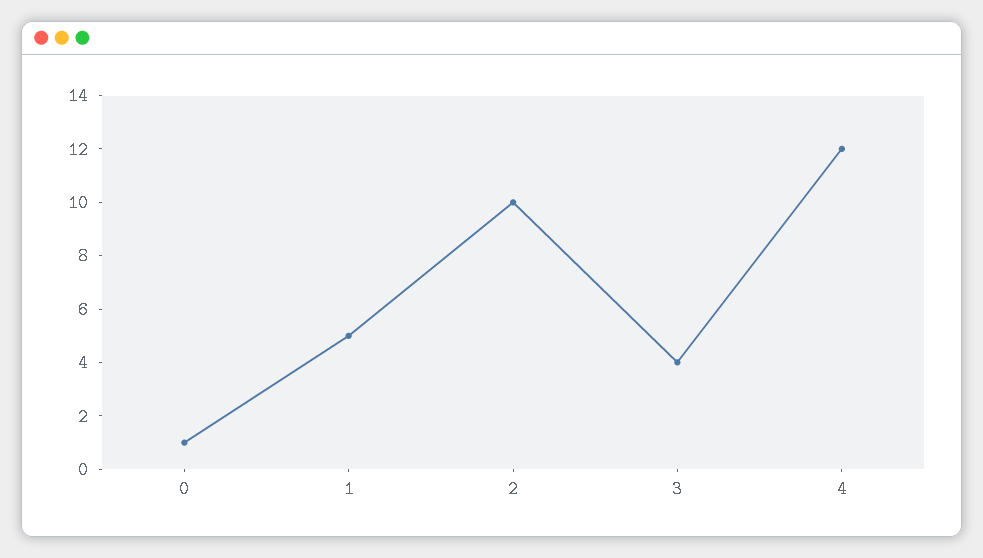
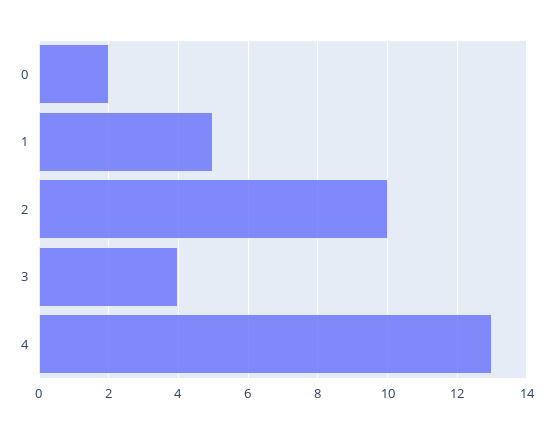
0: 1 -> 2
4: 12 -> 13

